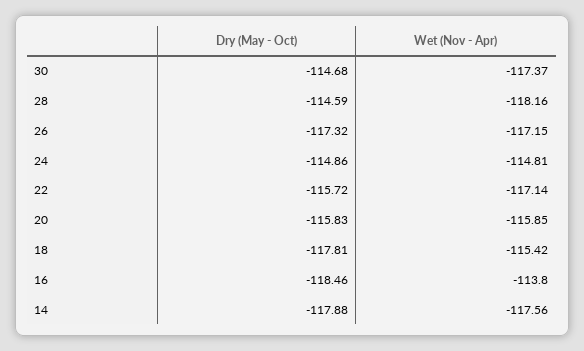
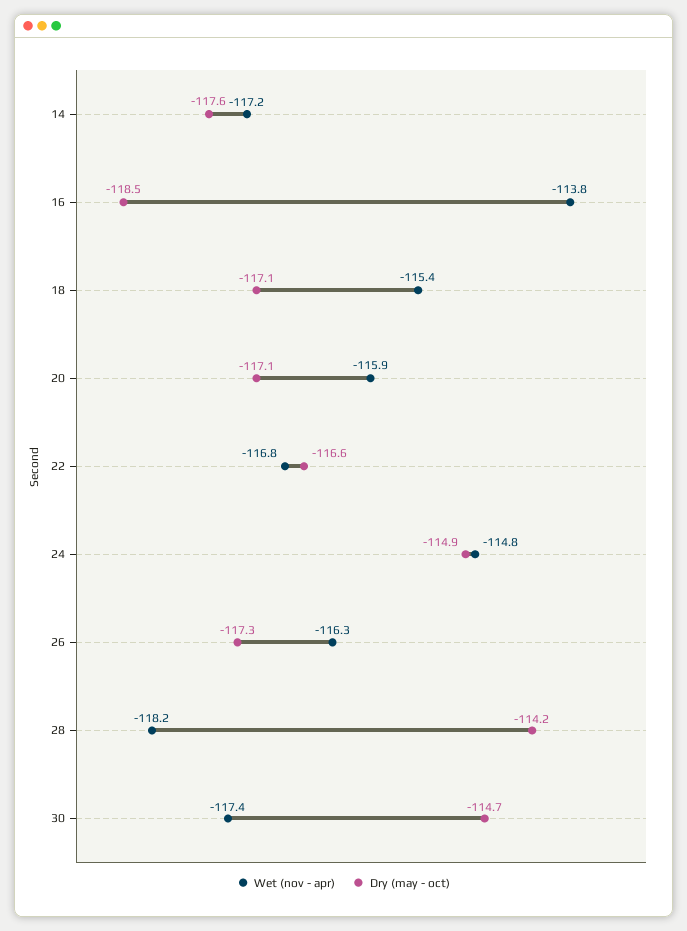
Dry (May - Oct), 28: -114.59 -> -114.2
Wet (Nov - Apr), 26: -117.15 -> -116.3
Dry (May - Oct), 22: -115.72 -> -116.6
Wet (Nov - Apr), 22: -117.14 -> -116.8
Dry (May - Oct), 20: -115.83 -> -117.1
Dry (May - Oct), 18: -117.81 -> -117.1
Dry (May - Oct), 14: -117.88 -> -117.6
Wet (Nov - Apr), 14: -117.56 -> -117.2

